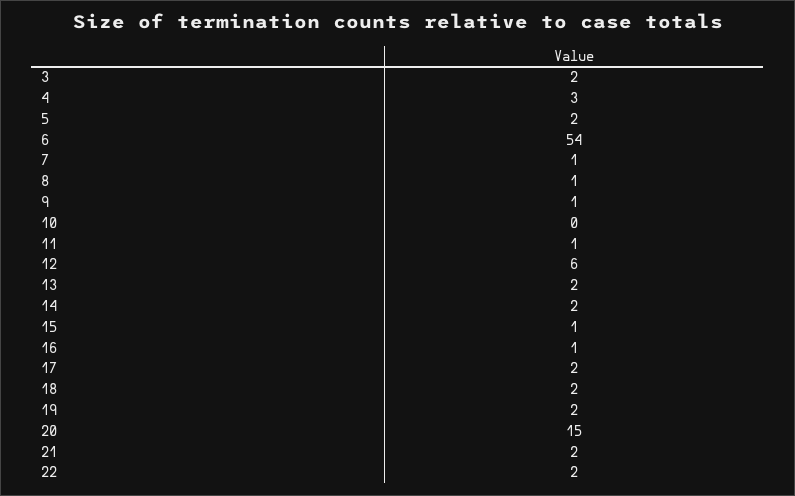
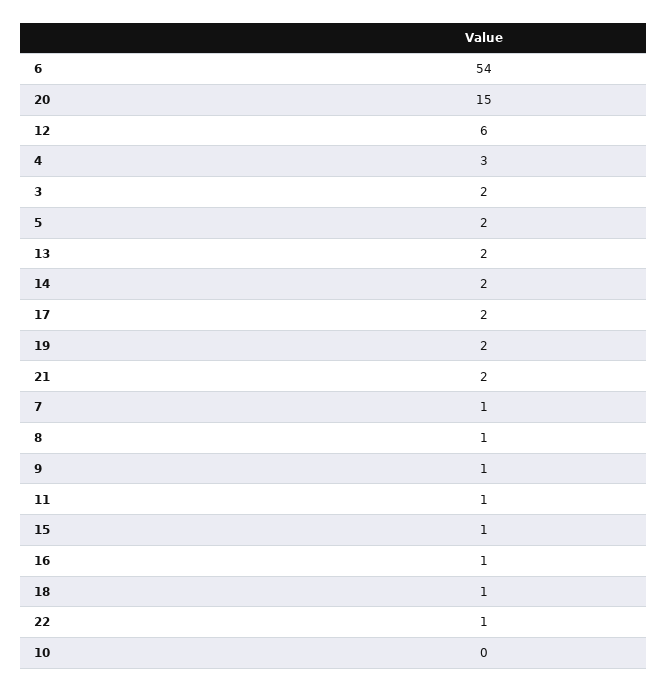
18: 2 -> 1
22: 2 -> 1

